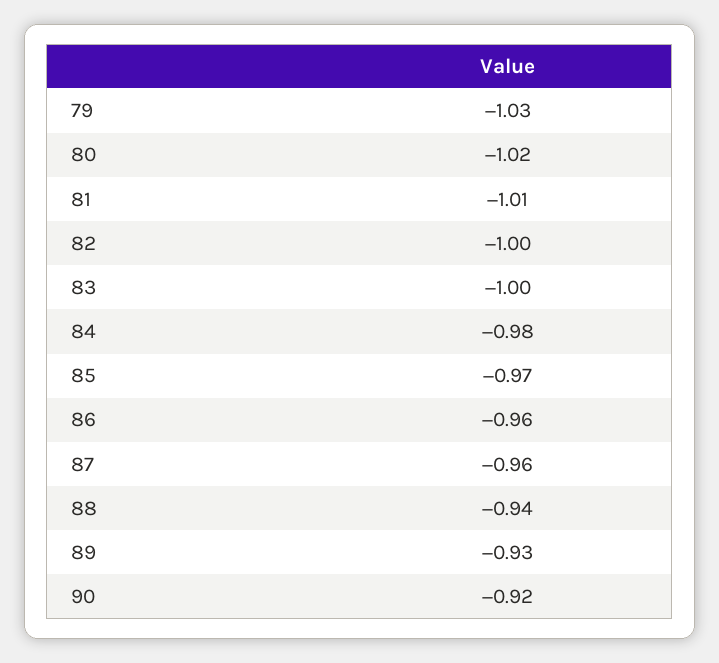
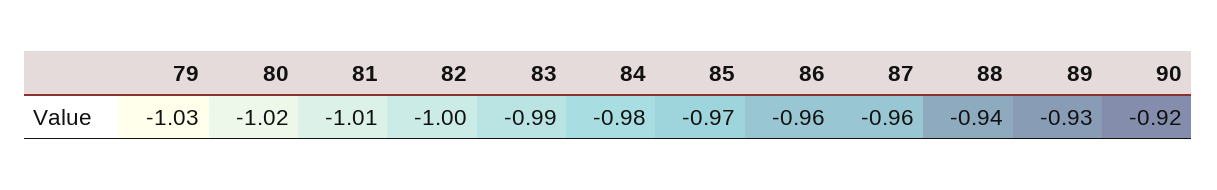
83: -1 -> -0.99

